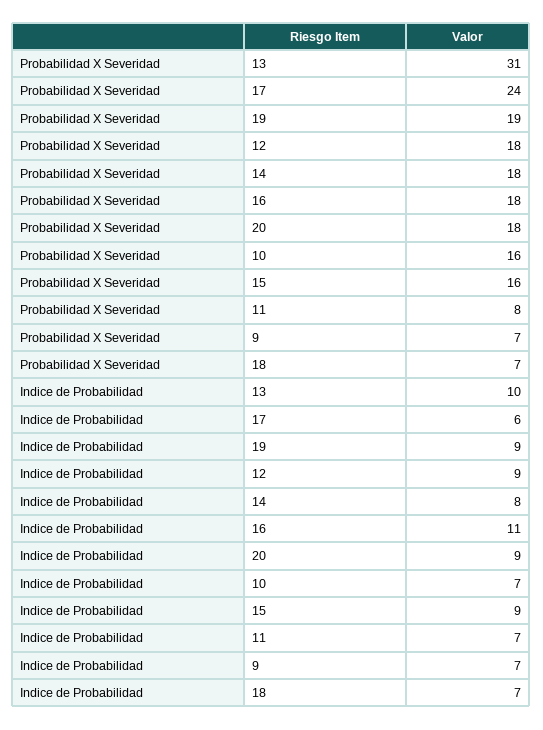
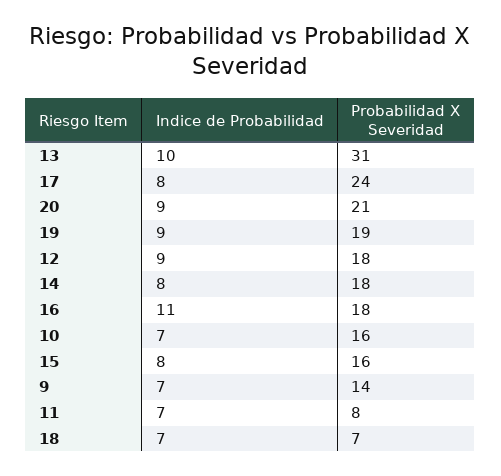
Probabilidad X Severidad, 20: 18 -> 21
Probabilidad X Severidad, 9: 7 -> 14
Indice de Probabilidad, 17: 6 -> 8
Indice de Probabilidad, 15: 9 -> 8

